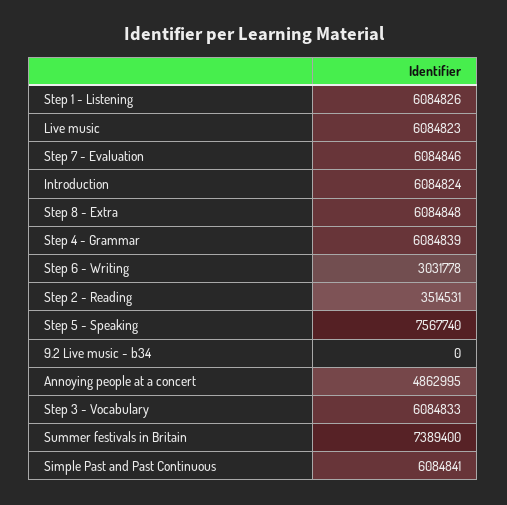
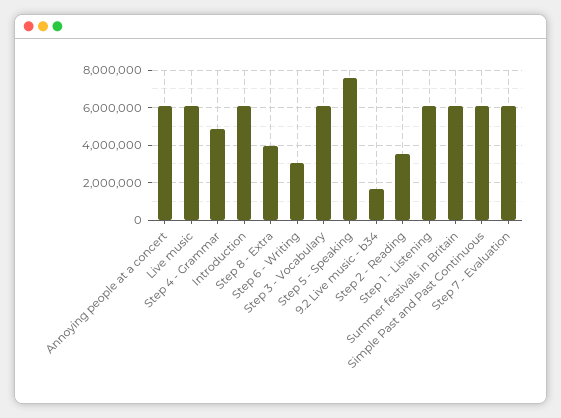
Step 8 - Extra: 6084848 -> 4000000
Step 4 - Grammar: 6084839 -> 5000000
9.2 Live music - b34: 0 -> 1500000
Annoying people at a concert: 4862995 -> 6000000
Summer festivals in Britain: 7389400 -> 6000000

